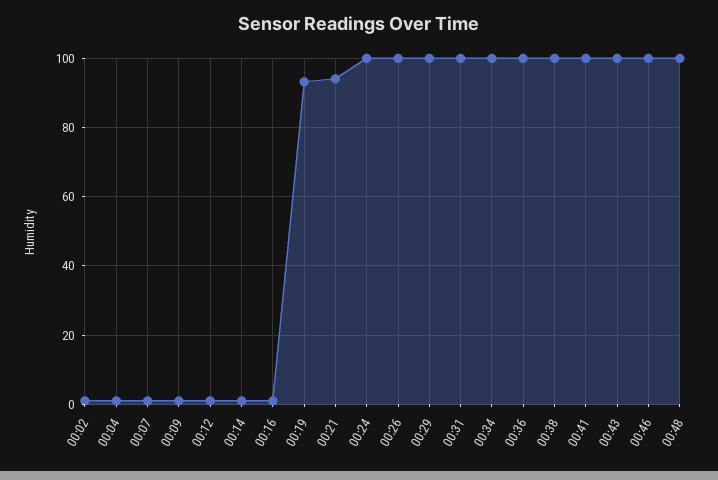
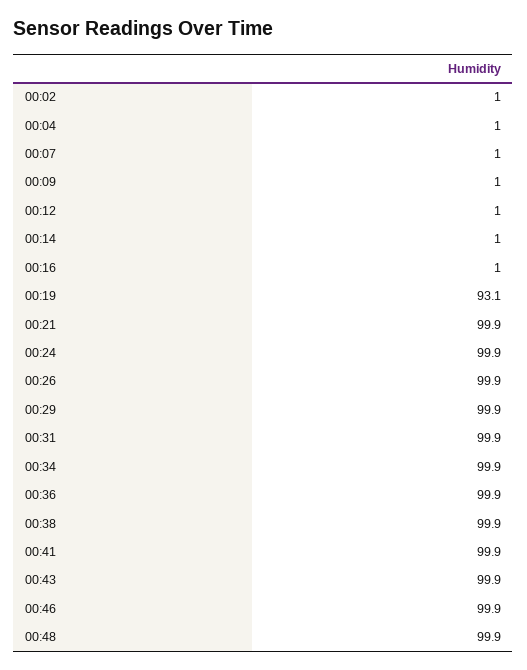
00:21: 94 -> 99.9

